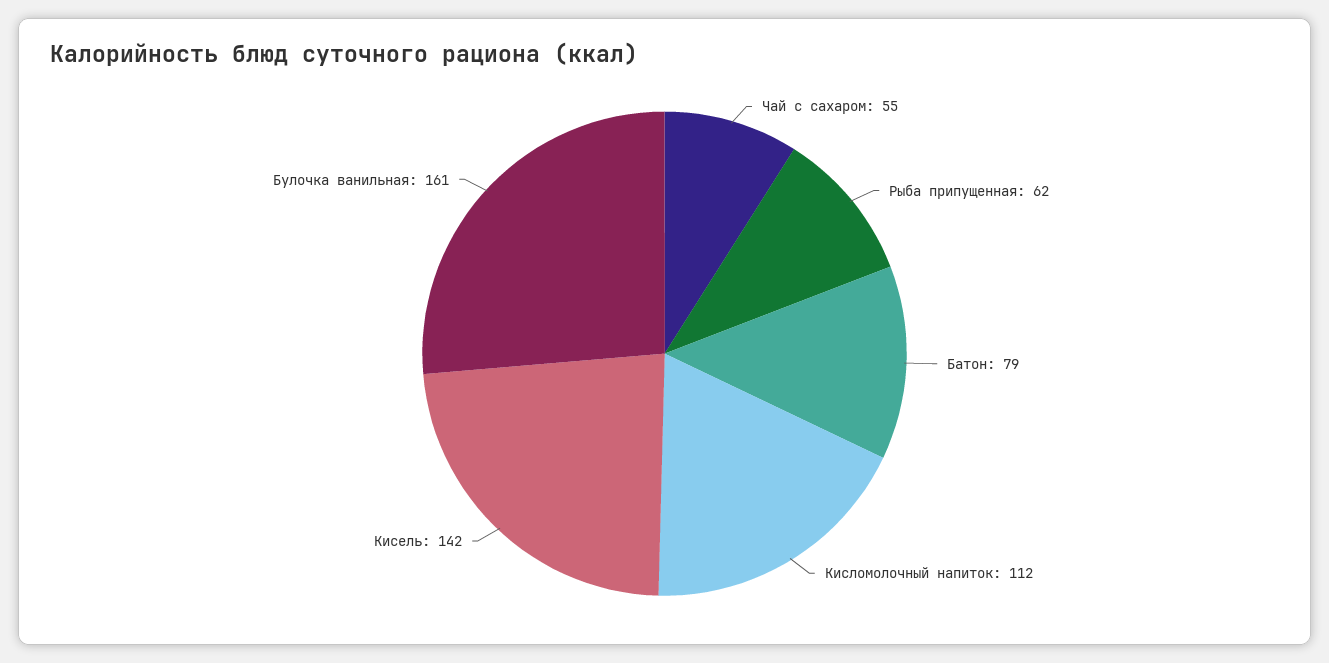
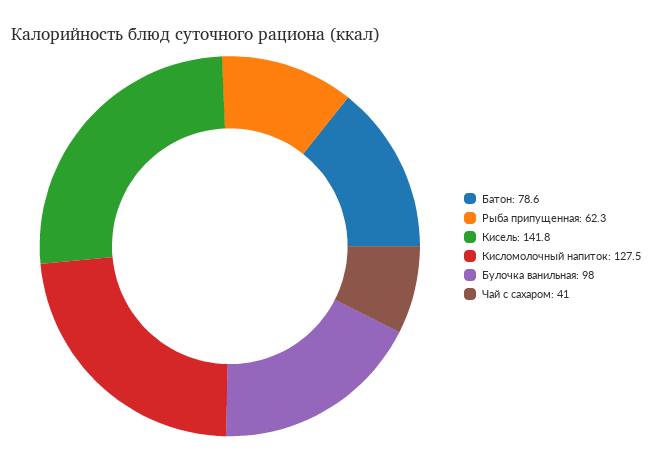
Чай с сахаром: 55 -> 41
Кисломолочный напиток: 112 -> 127.5
Булочка ванильная: 161 -> 98

